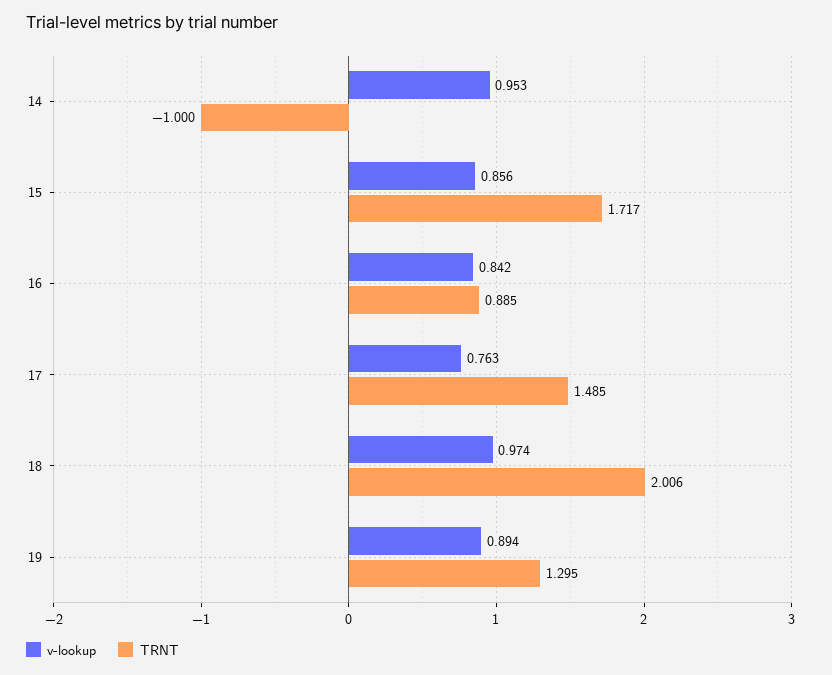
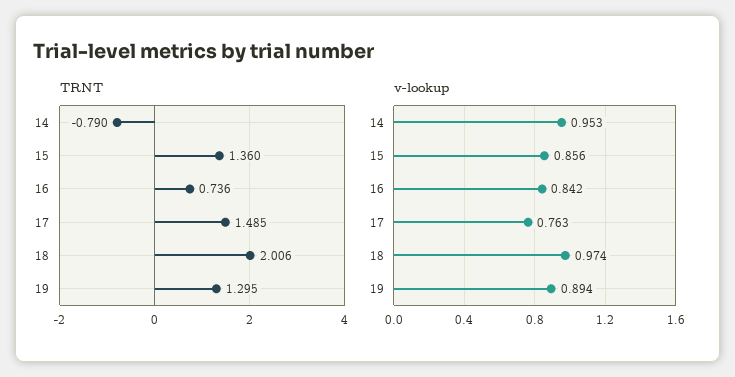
TRNT, 14: -1 -> -0.79
TRNT, 15: 1.717 -> 1.36
TRNT, 16: 0.885 -> 0.736

